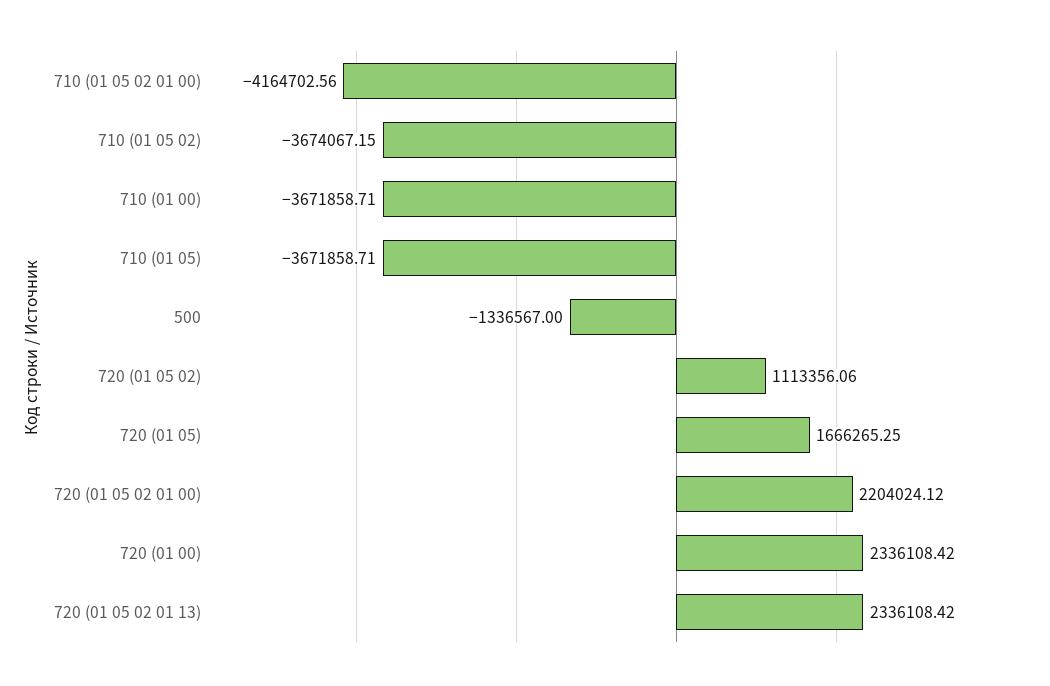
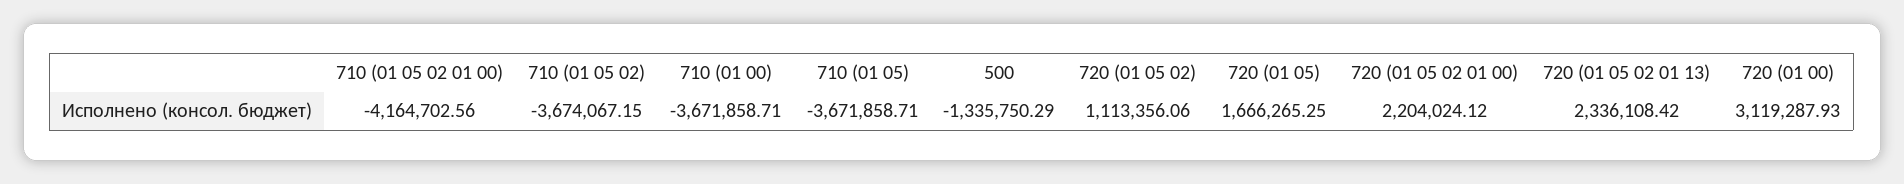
500: -1336567 -> -1335750.29
720 (01 00): 2336108.42 -> 3119287.93

